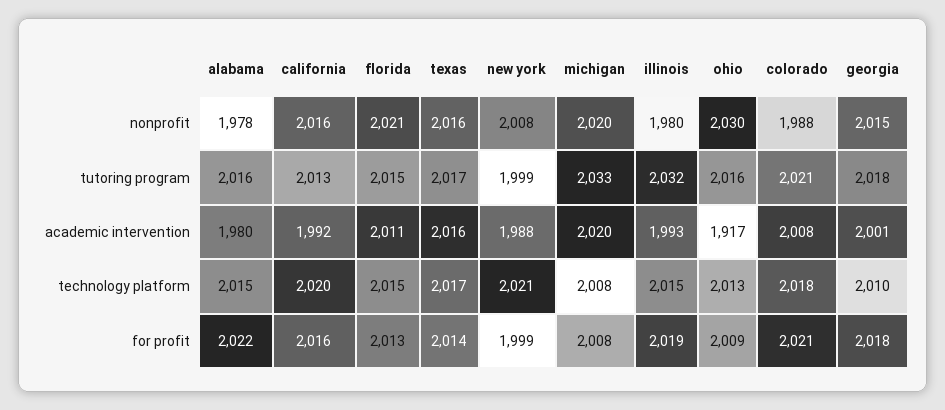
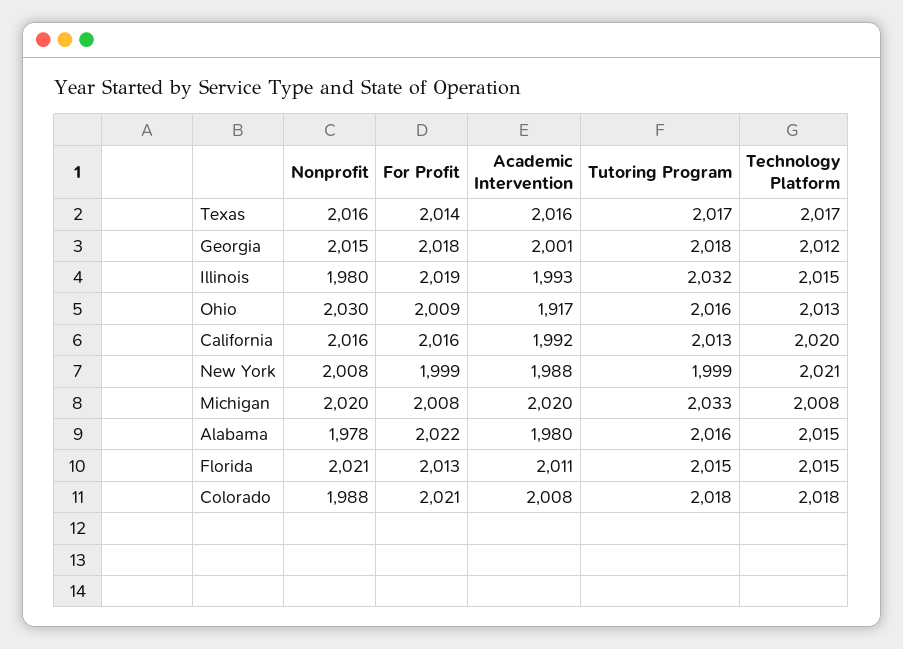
colorado, tutoring program: 2021 -> 2018
georgia, technology platform: 2010 -> 2012

